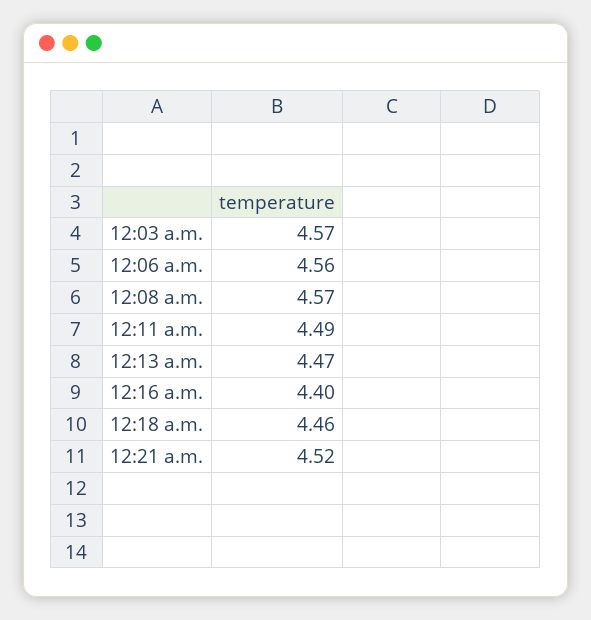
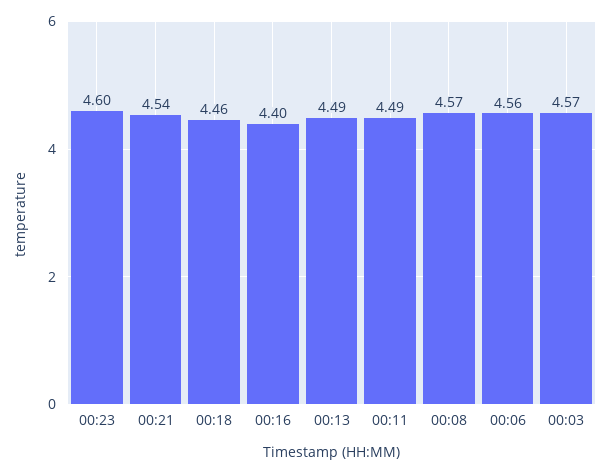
12:13 a.m.: 4.47 -> 4.49
12:21 a.m.: 4.52 -> 4.54
00:23: none -> 4.6

